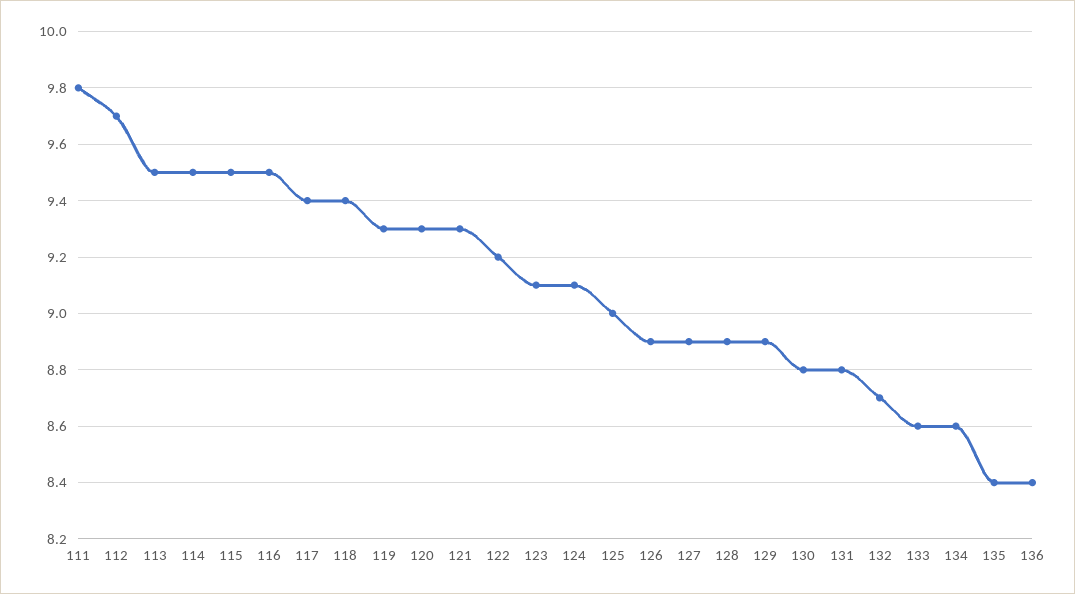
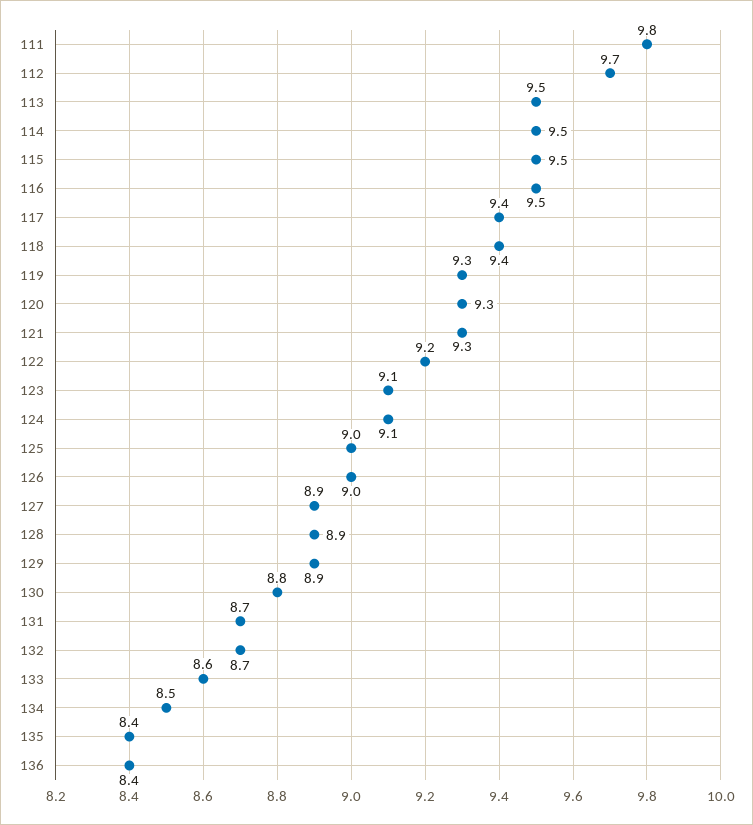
126: 8.9 -> 9
131: 8.8 -> 8.7
134: 8.6 -> 8.5

